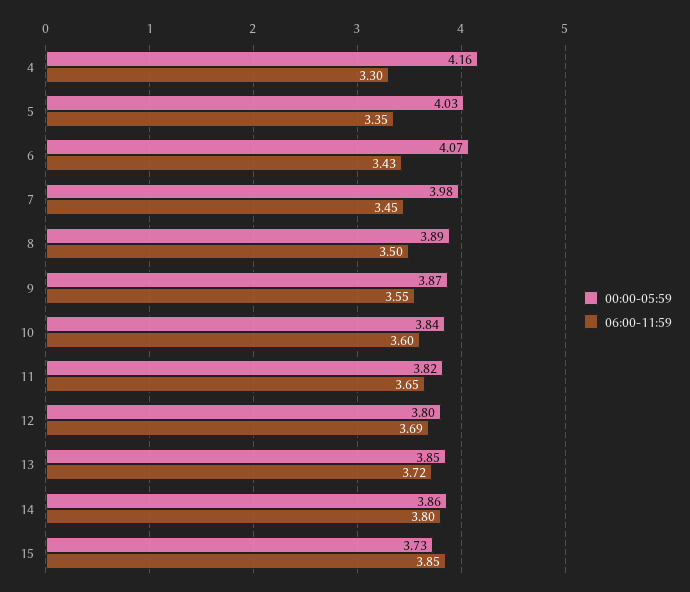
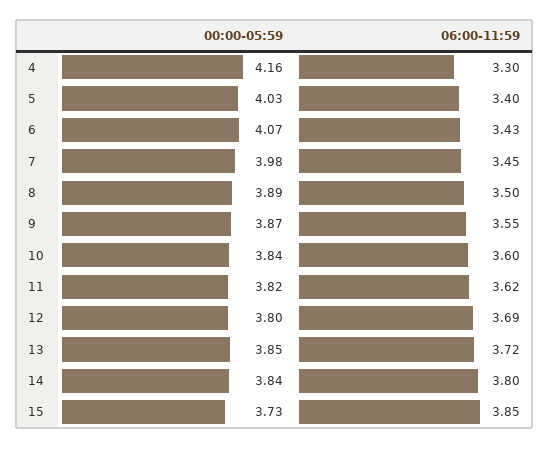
06:00-11:59, 5: 3.35 -> 3.4
06:00-11:59, 11: 3.65 -> 3.62
00:00-05:59, 14: 3.86 -> 3.84

